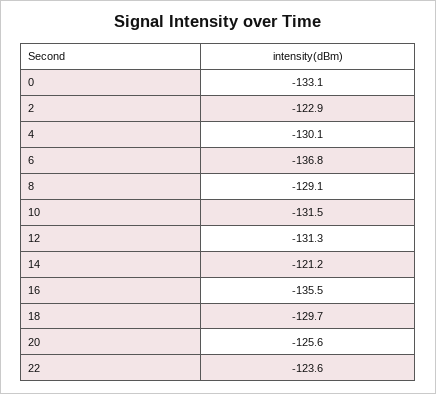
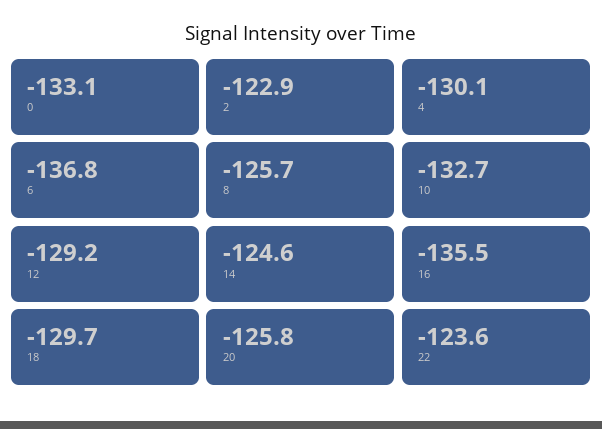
8: -129.1 -> -125.7
10: -131.5 -> -132.7
12: -131.3 -> -129.2
14: -121.2 -> -124.6
20: -125.6 -> -125.8

